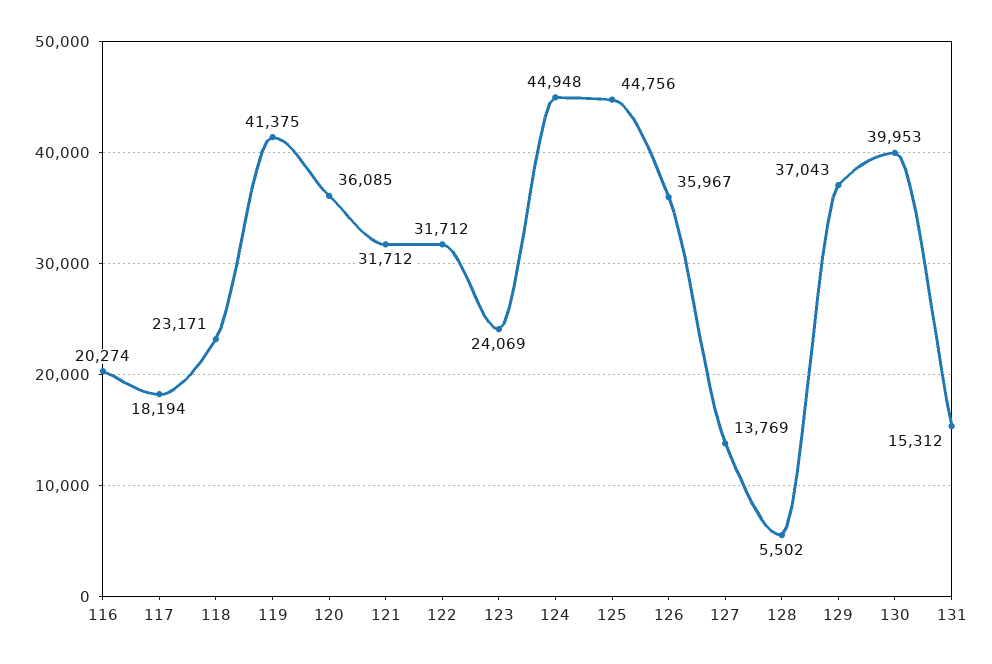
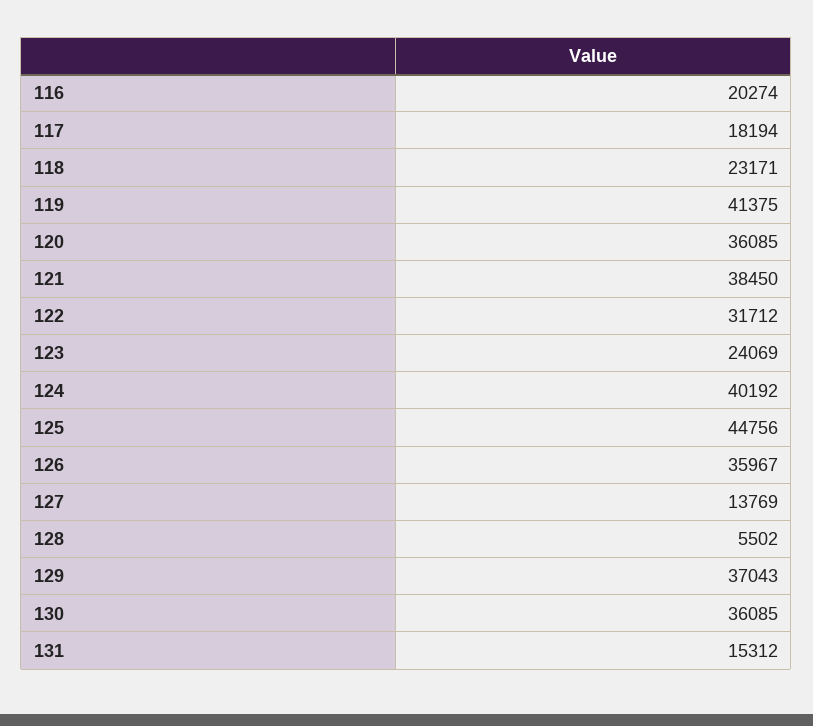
121: 31712 -> 38450
124: 44948 -> 40192
130: 39953 -> 36085

